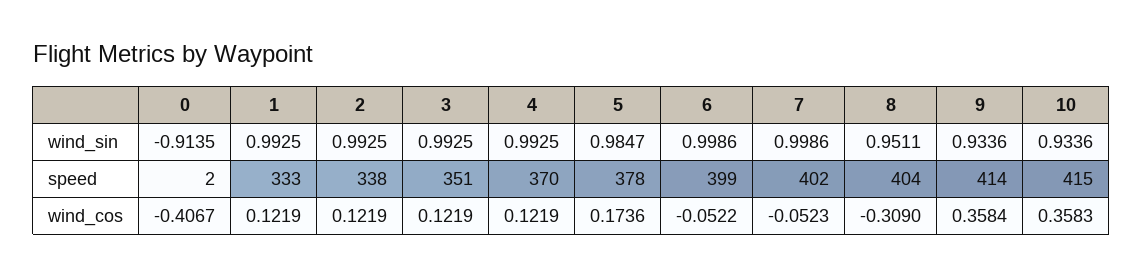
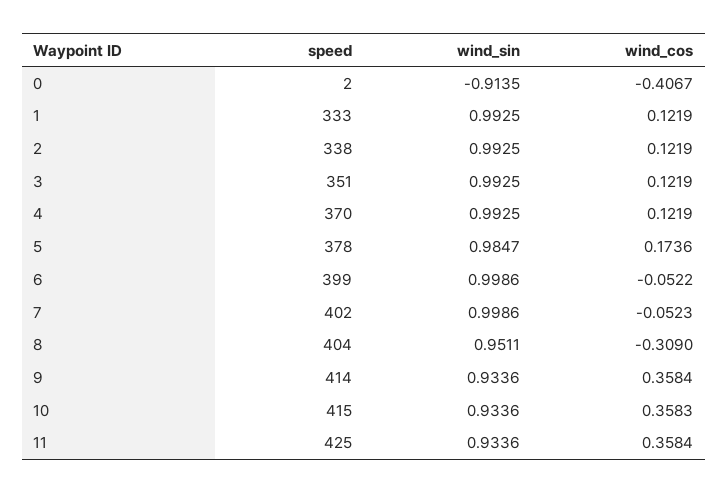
11, speed: none -> 425
11, wind_sin: none -> 0.9336
11, wind_cos: none -> 0.3584

